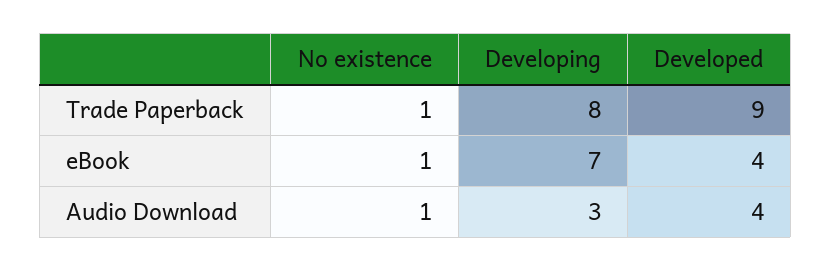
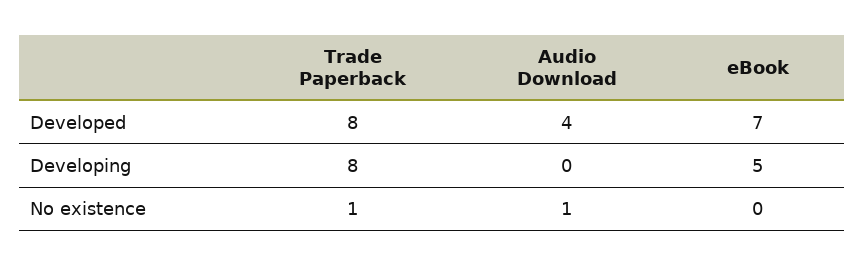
Developed, Trade Paperback: 9 -> 8
No existence, eBook: 1 -> 0
Developing, eBook: 7 -> 5
Developed, eBook: 4 -> 7
Developing, Audio Download: 3 -> 0

